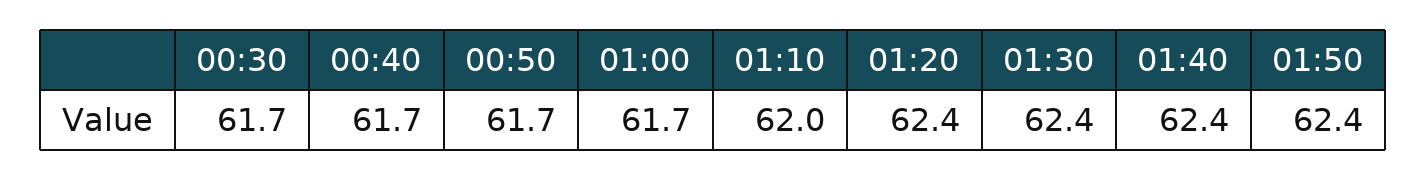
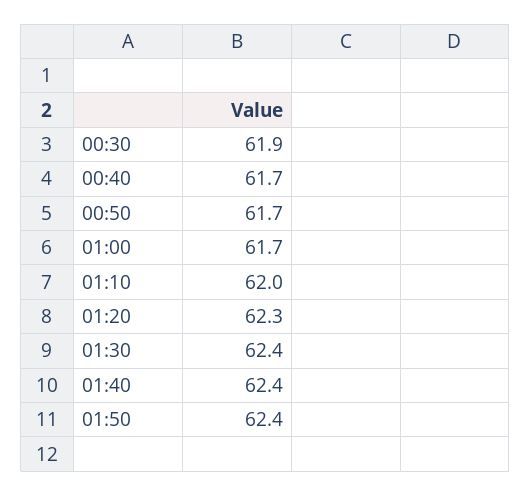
00:30: 61.7 -> 61.9
01:20: 62.4 -> 62.3

